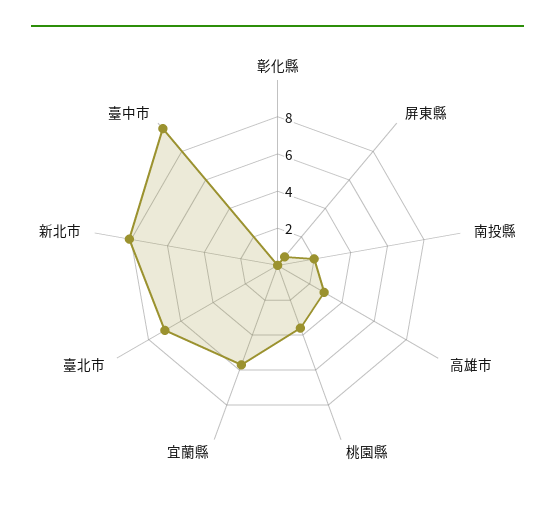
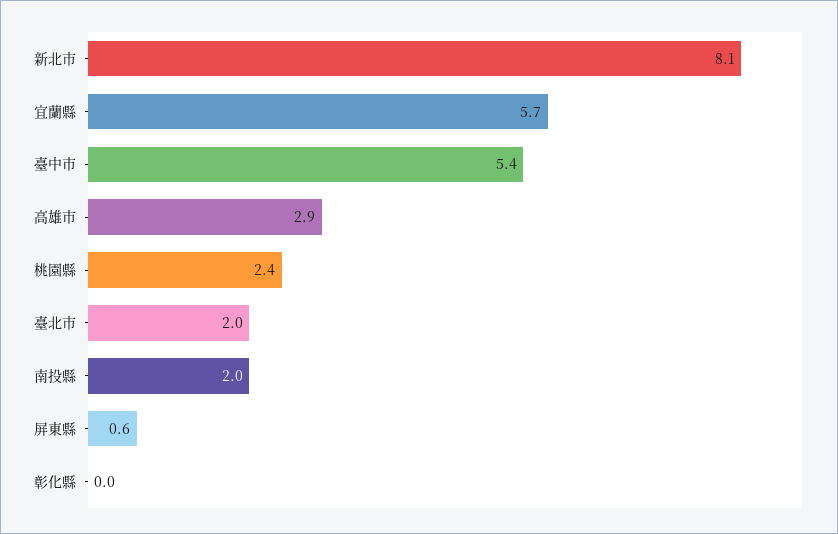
桃園縣: 3.5 -> 2.4
臺北市: 7 -> 2
臺中市: 9.5 -> 5.4

